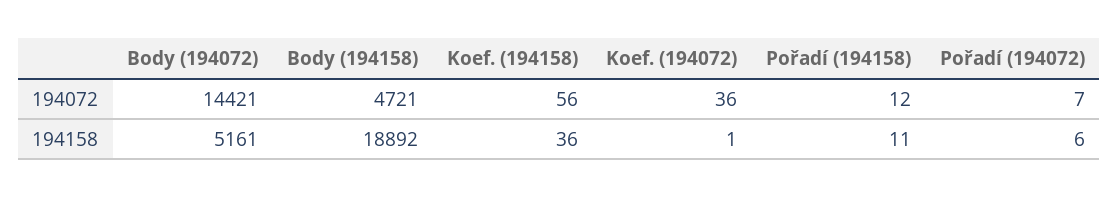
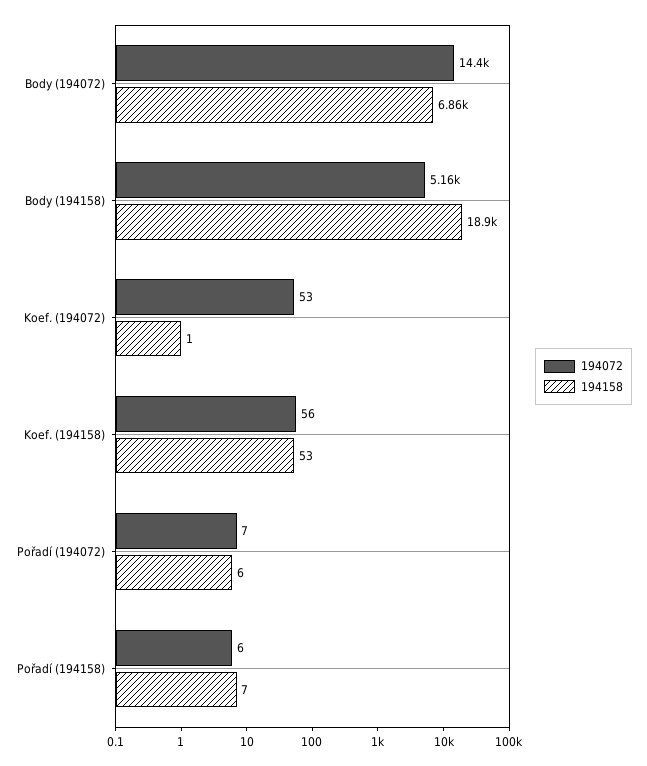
194072, Body (194158): 4721 -> 5160
194072, Koef. (194072): 36 -> 53
194072, Pořadí (194158): 12 -> 6
194158, Body (194072): 5161 -> 6860
194158, Koef. (194158): 36 -> 53
194158, Pořadí (194158): 11 -> 7

